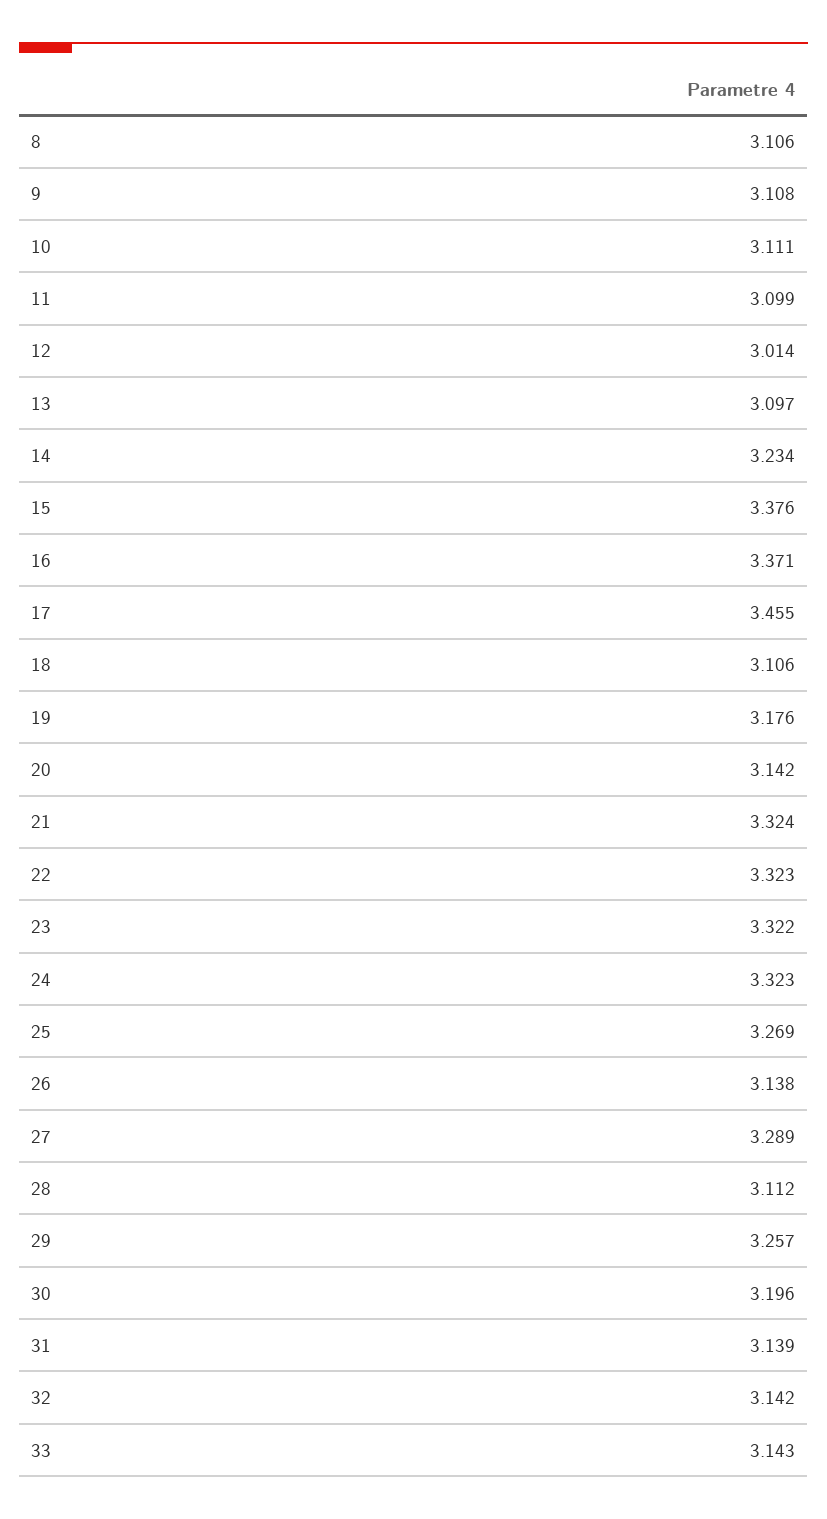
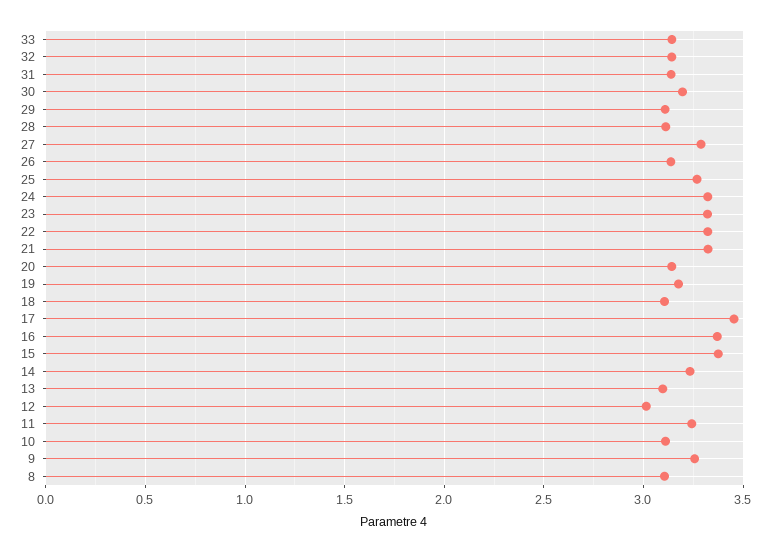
9: 3.108 -> 3.25
11: 3.099 -> 3.25
29: 3.257 -> 3.1

